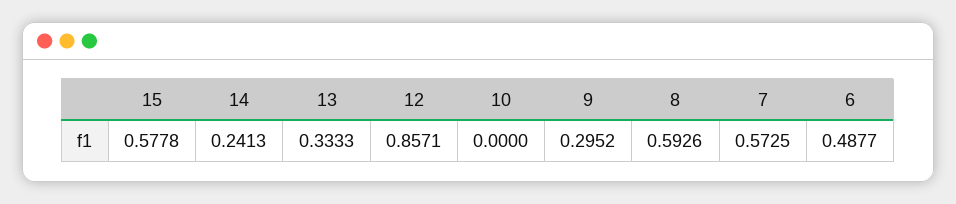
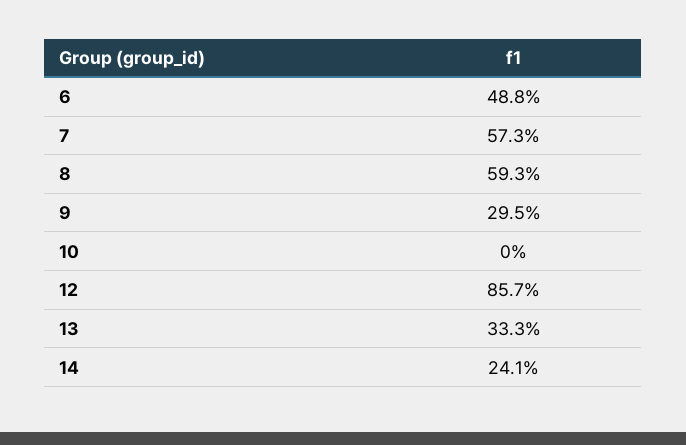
15: 0.5778 -> none

